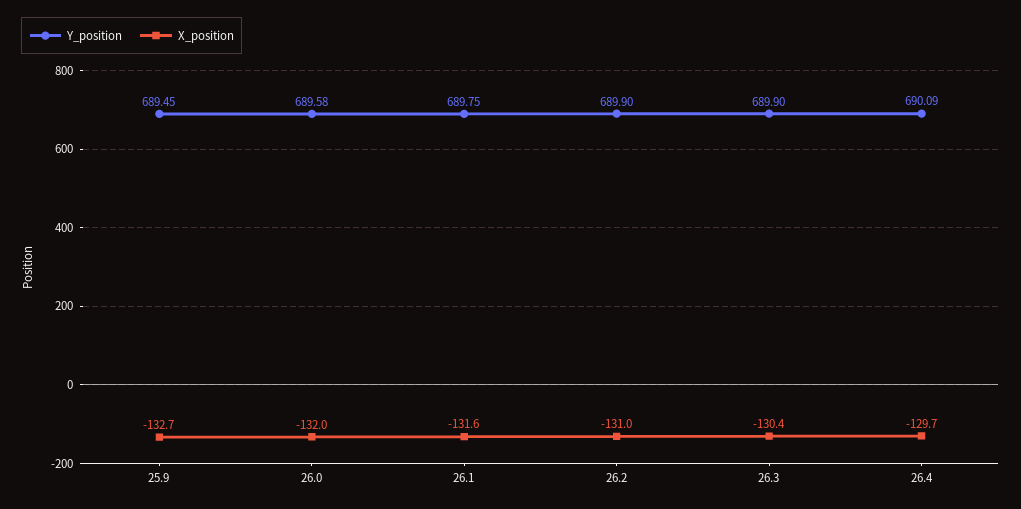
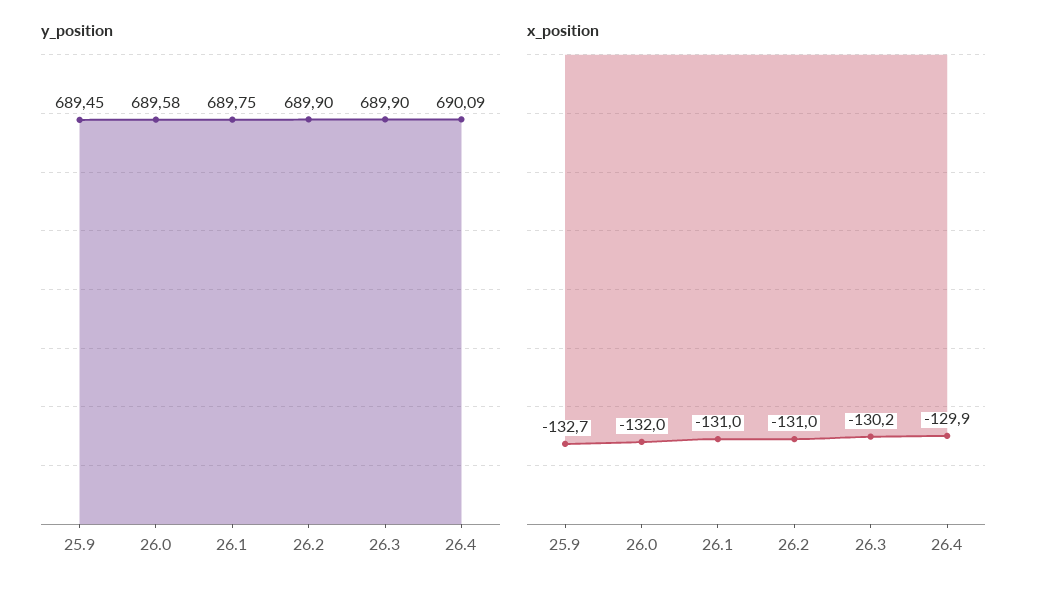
X_position, 26.1: -131.6 -> -131
X_position, 26.3: -130.4 -> -130.2
X_position, 26.4: -129.7 -> -129.9

